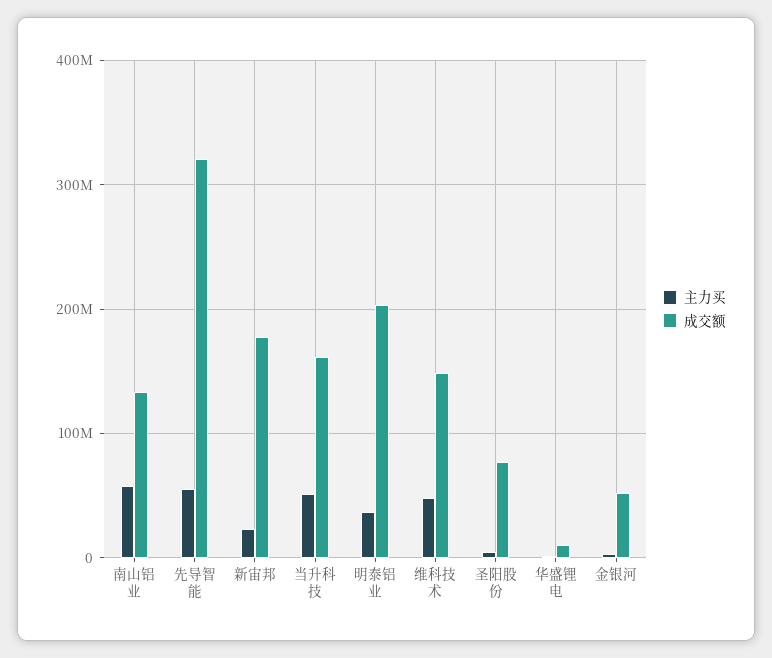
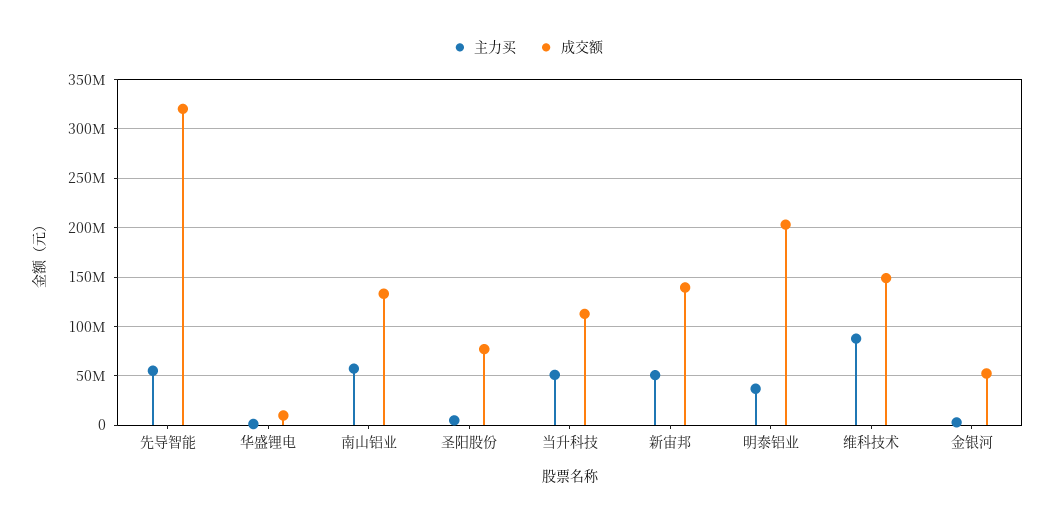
主力买, 新宙邦: 20000000 -> 50000000
成交额, 新宙邦: 180000000 -> 140000000
成交额, 当升科技: 160000000 -> 110000000
主力买, 维科技术: 50000000 -> 90000000

